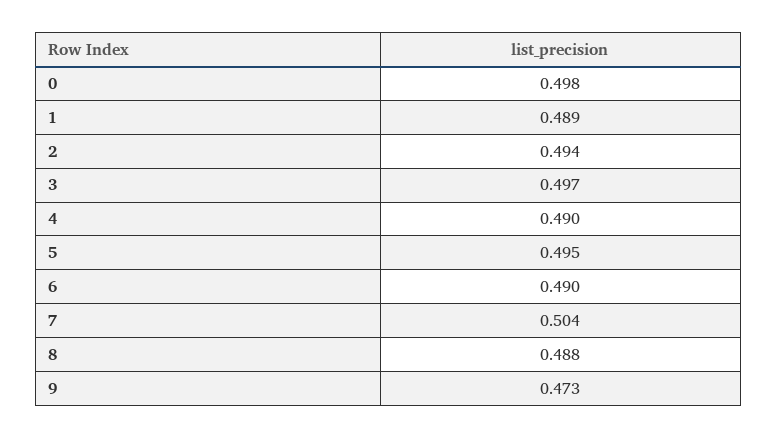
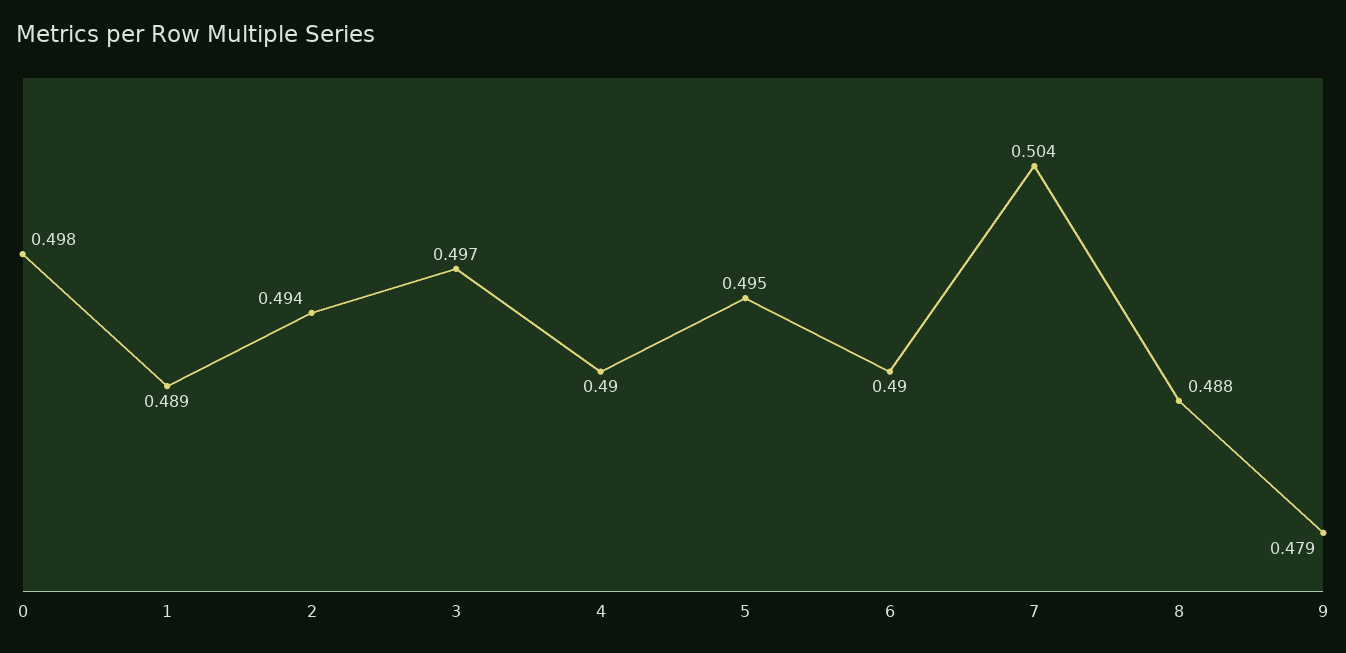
9: 0.473 -> 0.479

